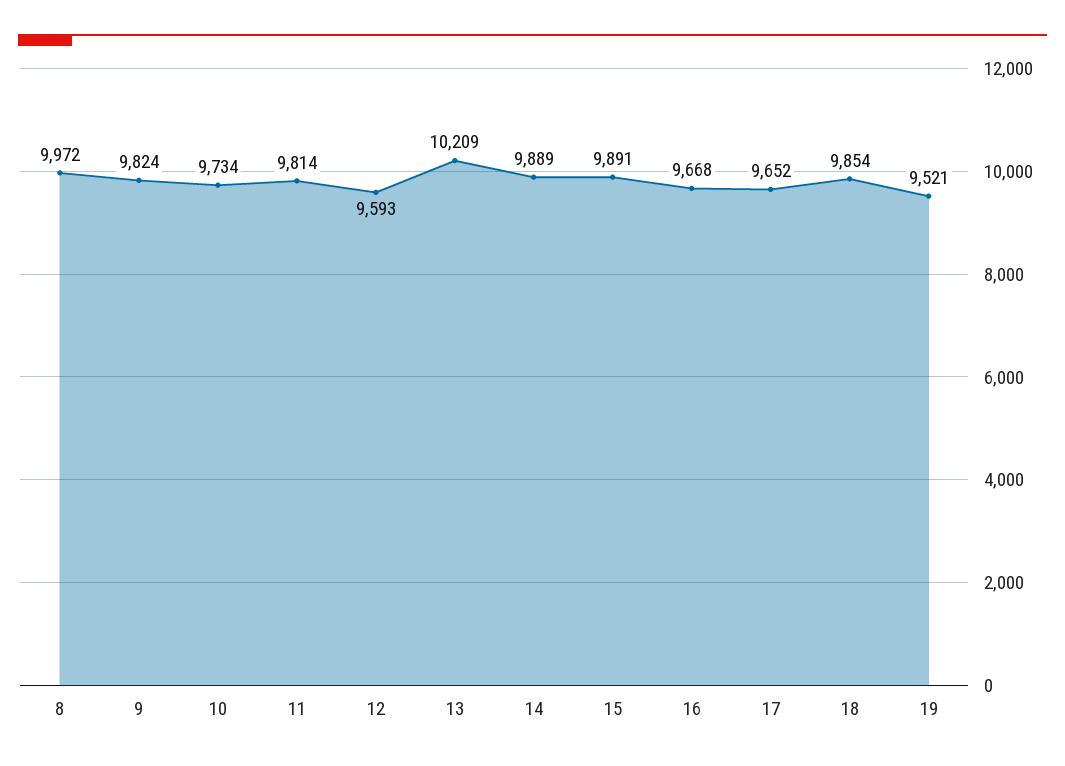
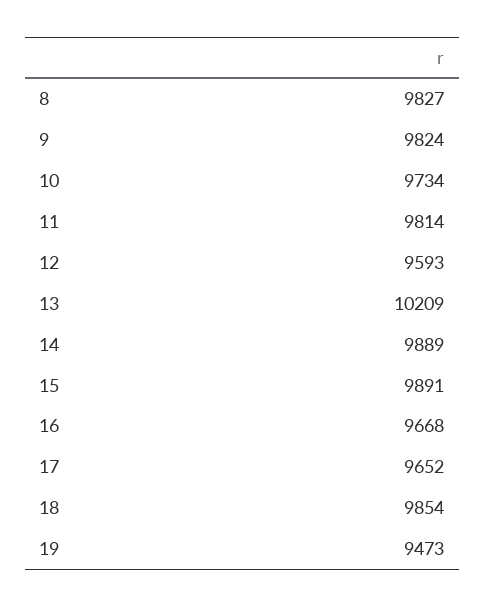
8: 9972 -> 9827
19: 9521 -> 9473

